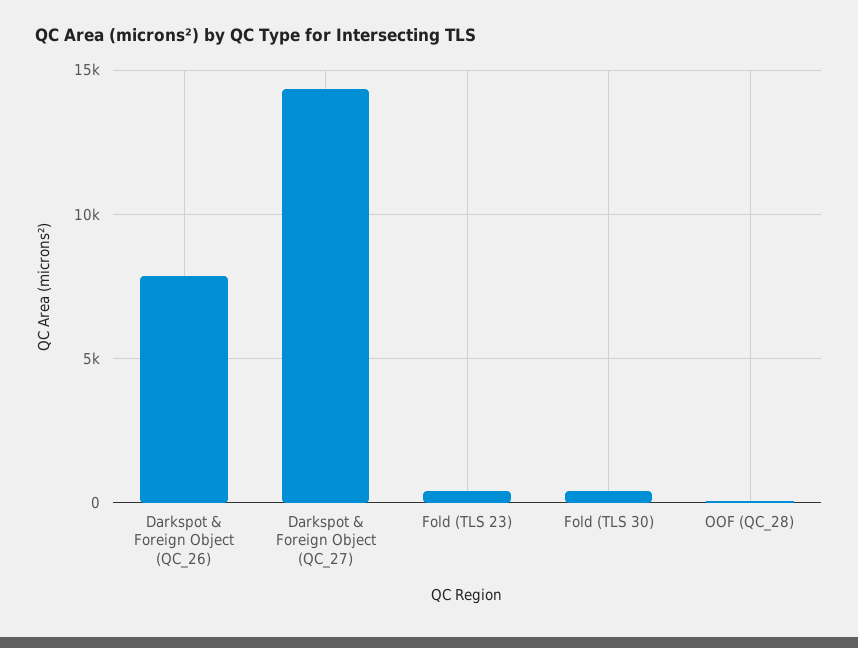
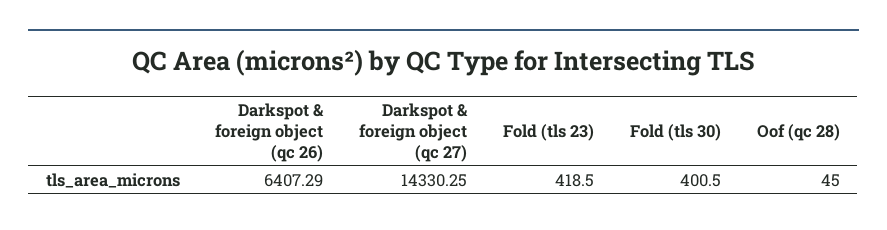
Darkspot & Foreign Object (QC_26): 8000 -> 6407.29

